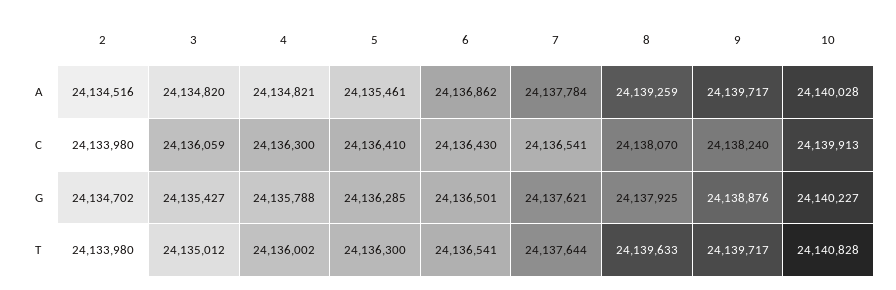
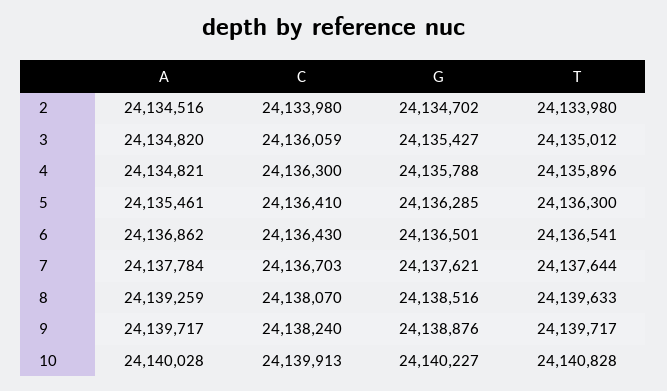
7, C: 24136541 -> 24136703
8, G: 24137925 -> 24138516
4, T: 24136002 -> 24135896

